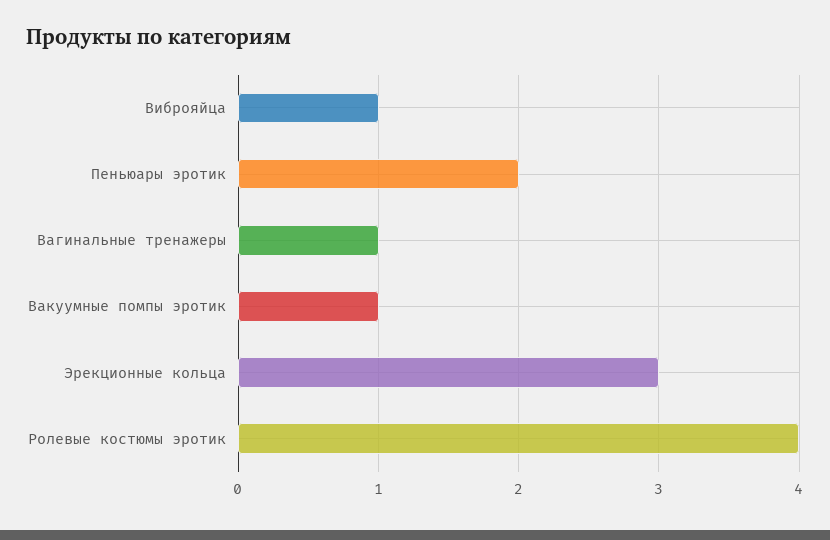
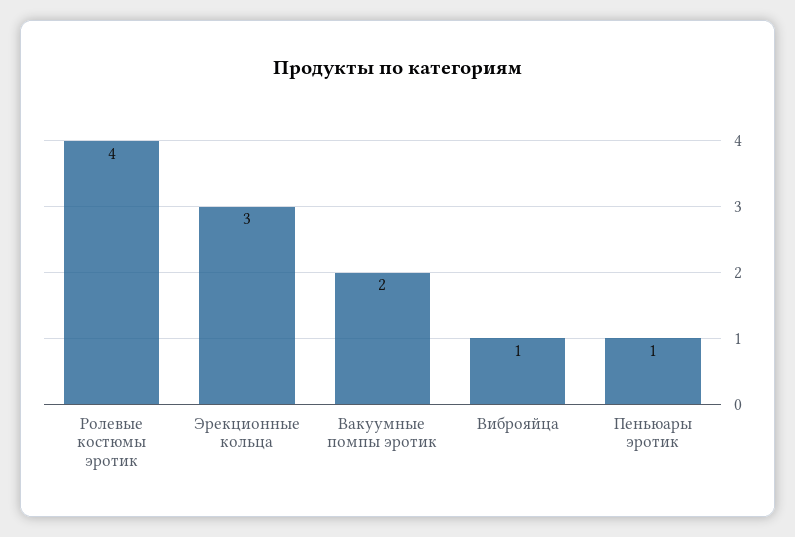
Пеньюары эротик: 2 -> 1
Вагинальные тренажеры: 1 -> none
Вакуумные помпы эротик: 1 -> 2

